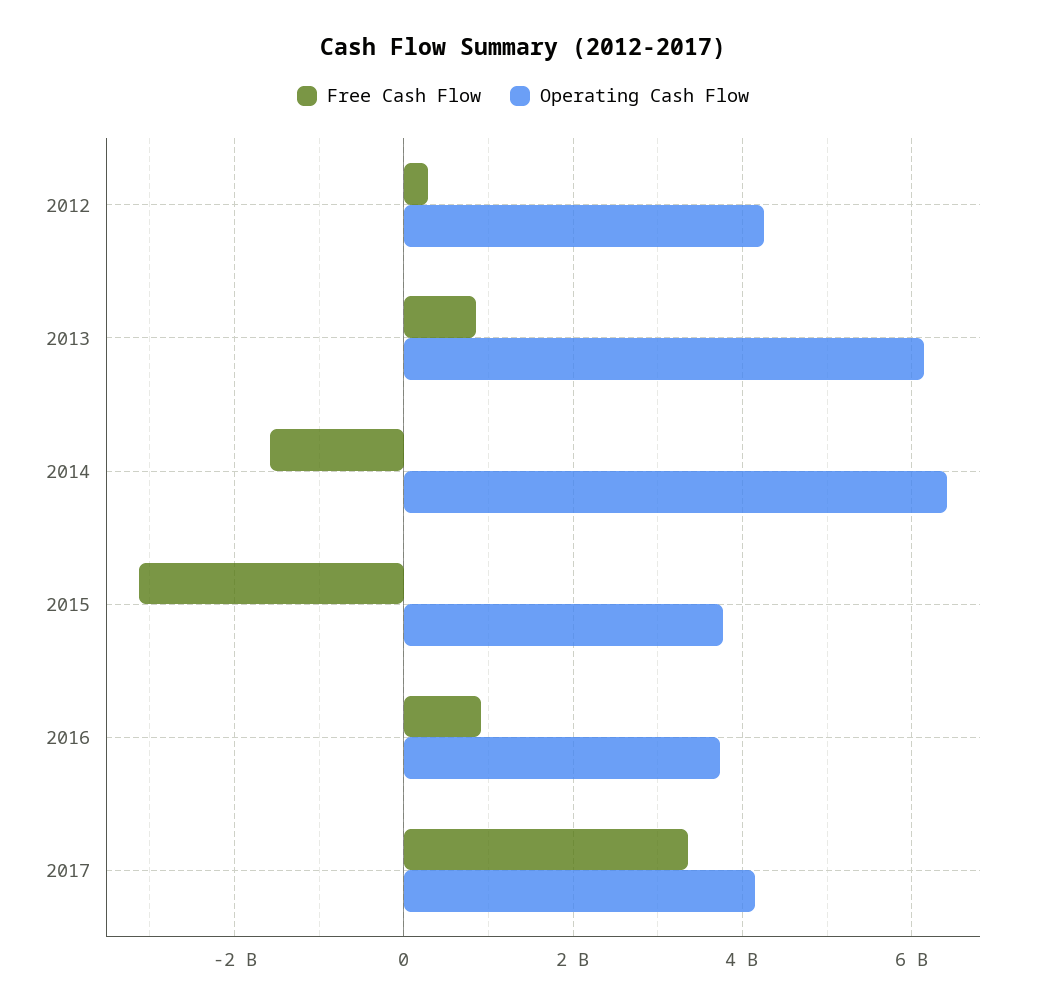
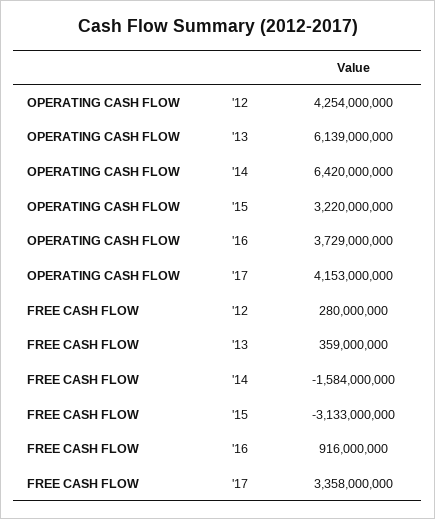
Free Cash Flow, 2013: 800000000 -> 359000000
Operating Cash Flow, 2015: 3800000000 -> 3220000000

